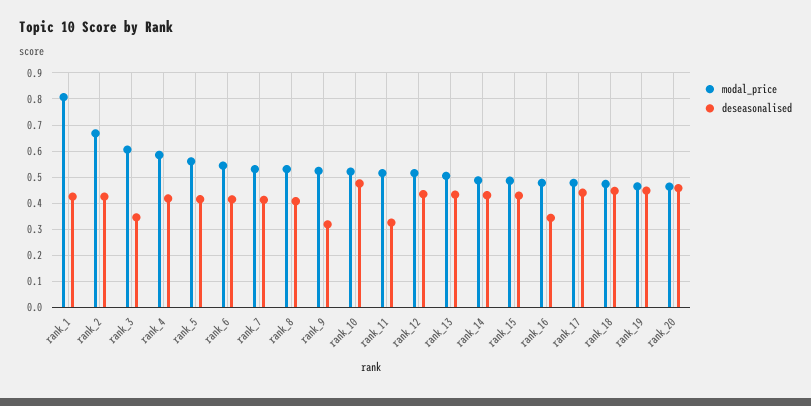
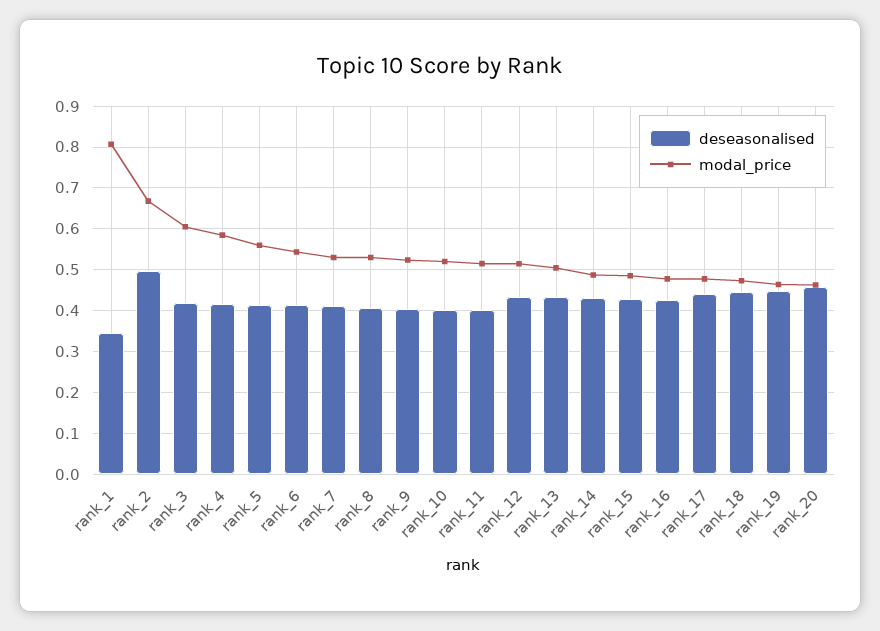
deseasonalised, rank_1: 0.425 -> 0.34
deseasonalised, rank_2: 0.425 -> 0.5
deseasonalised, rank_3: 0.35 -> 0.42
deseasonalised, rank_9: 0.325 -> 0.4
deseasonalised, rank_10: 0.475 -> 0.4
deseasonalised, rank_11: 0.325 -> 0.4
deseasonalised, rank_16: 0.35 -> 0.42

